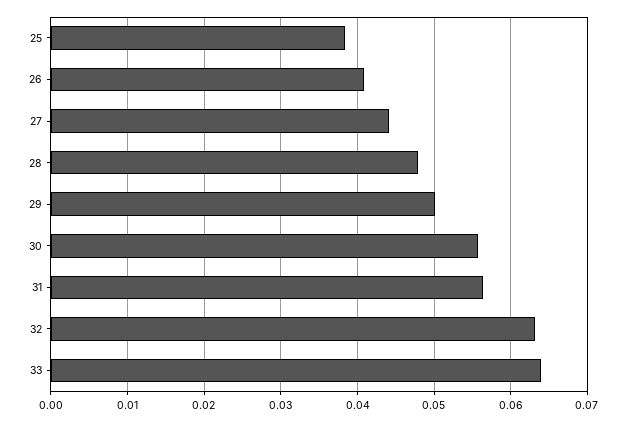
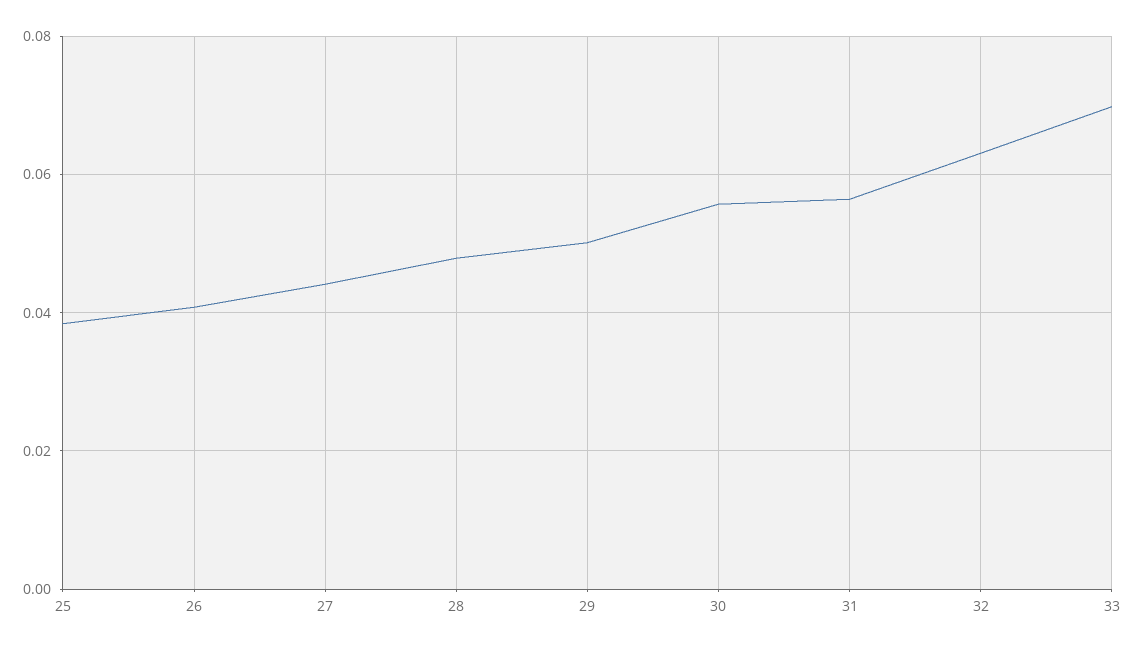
33: 0.064 -> 0.07

